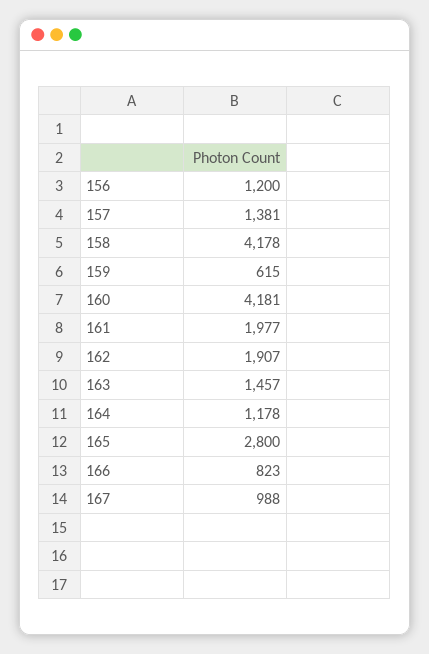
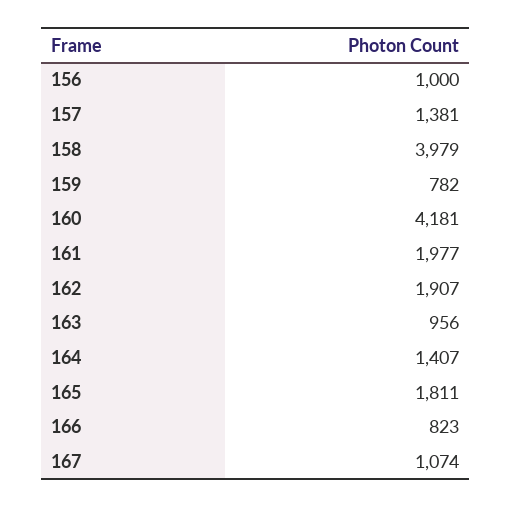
156: 1200 -> 1000
158: 4178 -> 3979
159: 615 -> 782
163: 1457 -> 956
164: 1178 -> 1407
165: 2800 -> 1811
167: 988 -> 1074

